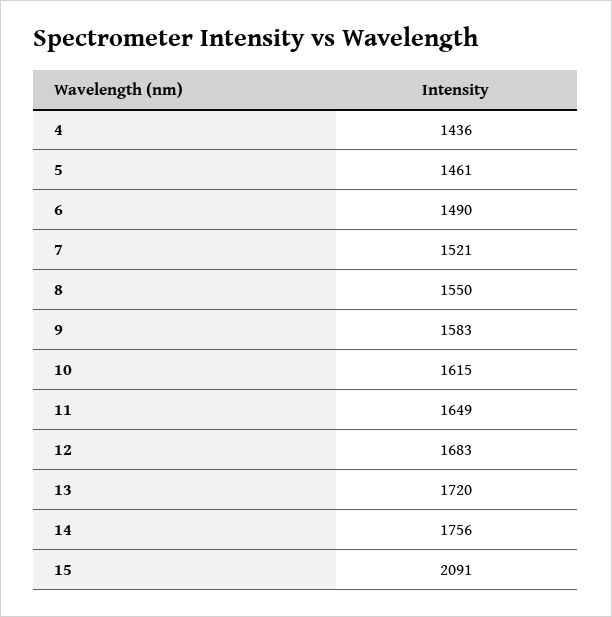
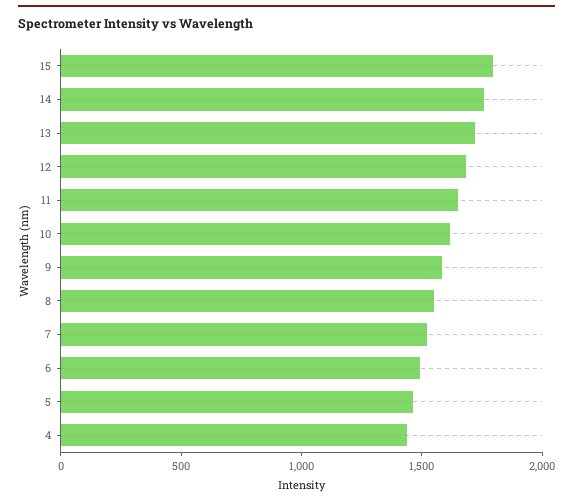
15: 2091 -> 1800

